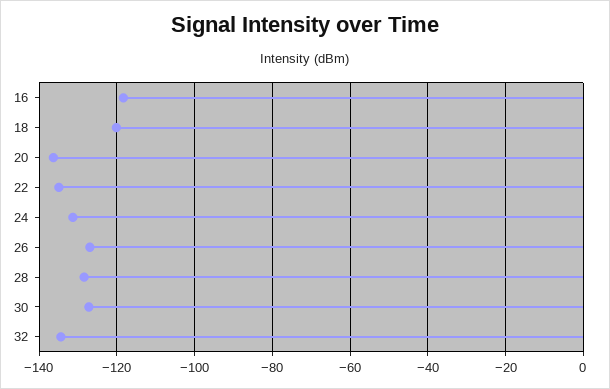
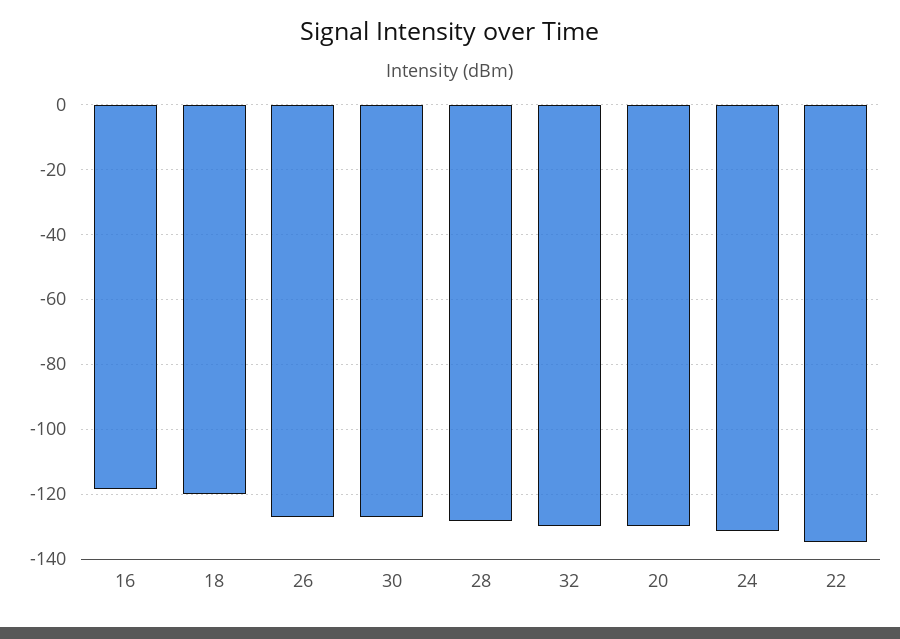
20: -136 -> -130
32: -134 -> -130

